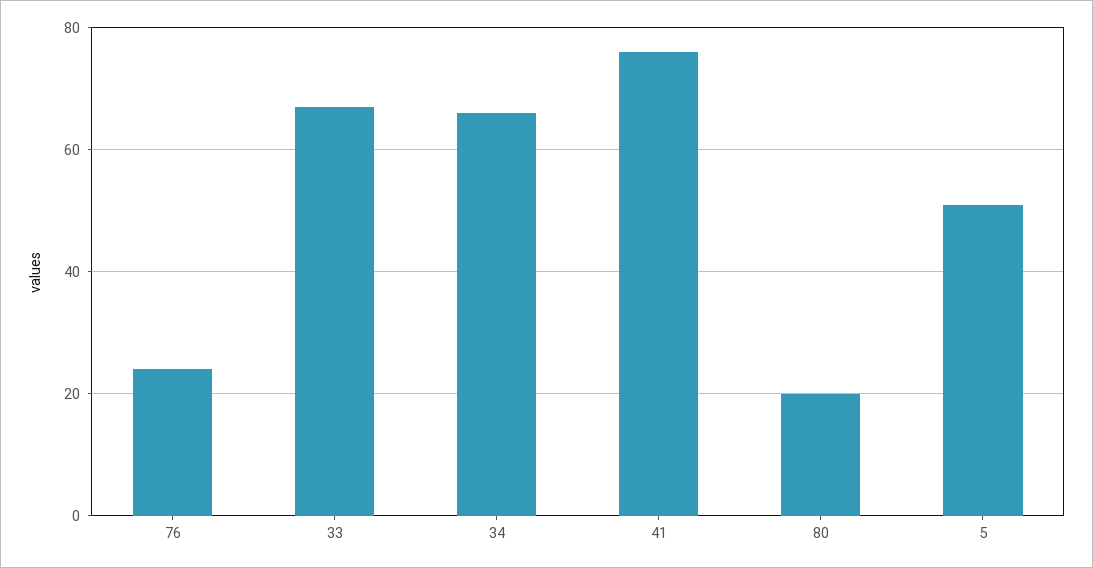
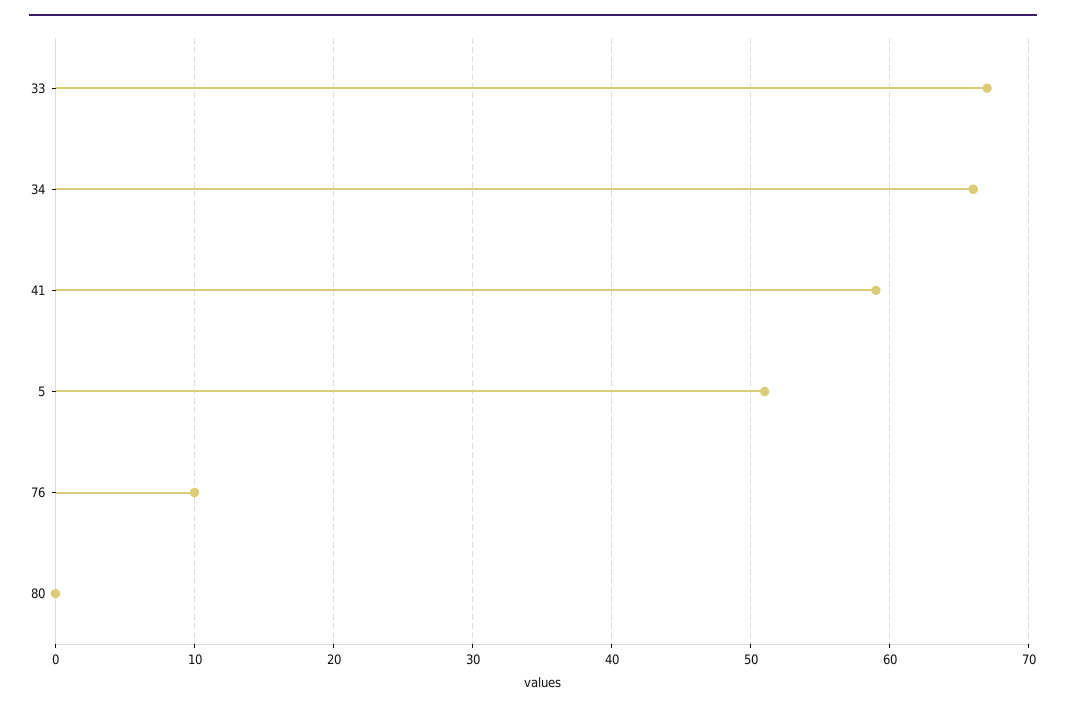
76: 25 -> 10
41: 75 -> 59
80: 20 -> 0

